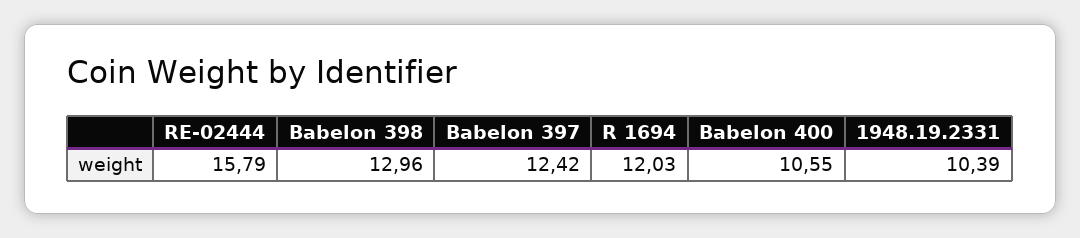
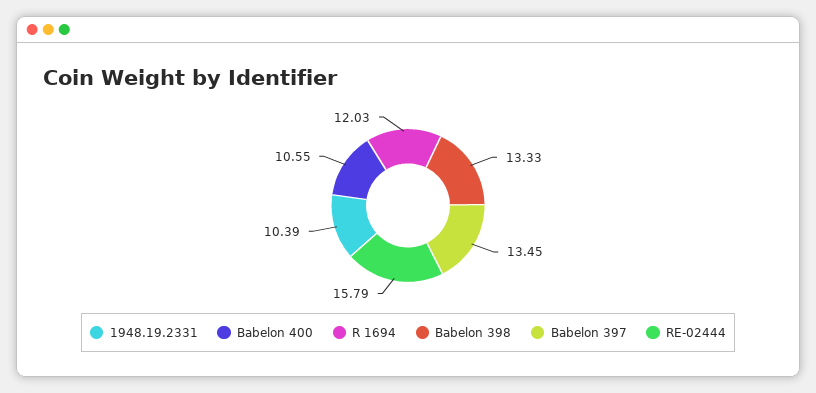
Babelon 398: 12.96 -> 13.33
Babelon 397: 12.42 -> 13.45

